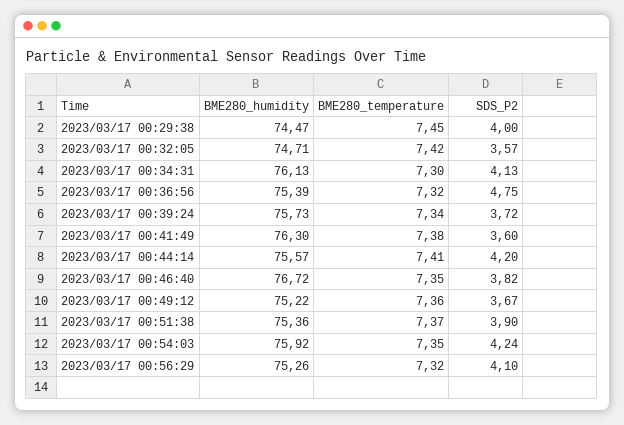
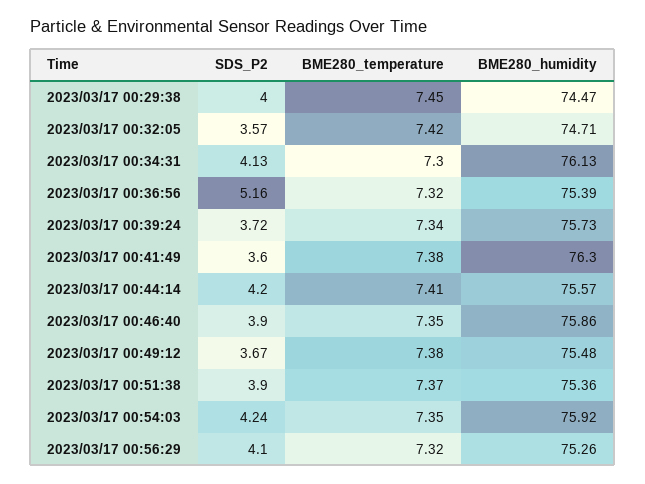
SDS_P2, 2023/03/17 00:36:56: 4.75 -> 5.16
BME280_humidity, 2023/03/17 00:46:40: 76.72 -> 75.86
SDS_P2, 2023/03/17 00:46:40: 3.82 -> 3.9
BME280_humidity, 2023/03/17 00:49:12: 75.22 -> 75.48
BME280_temperature, 2023/03/17 00:49:12: 7.36 -> 7.38

